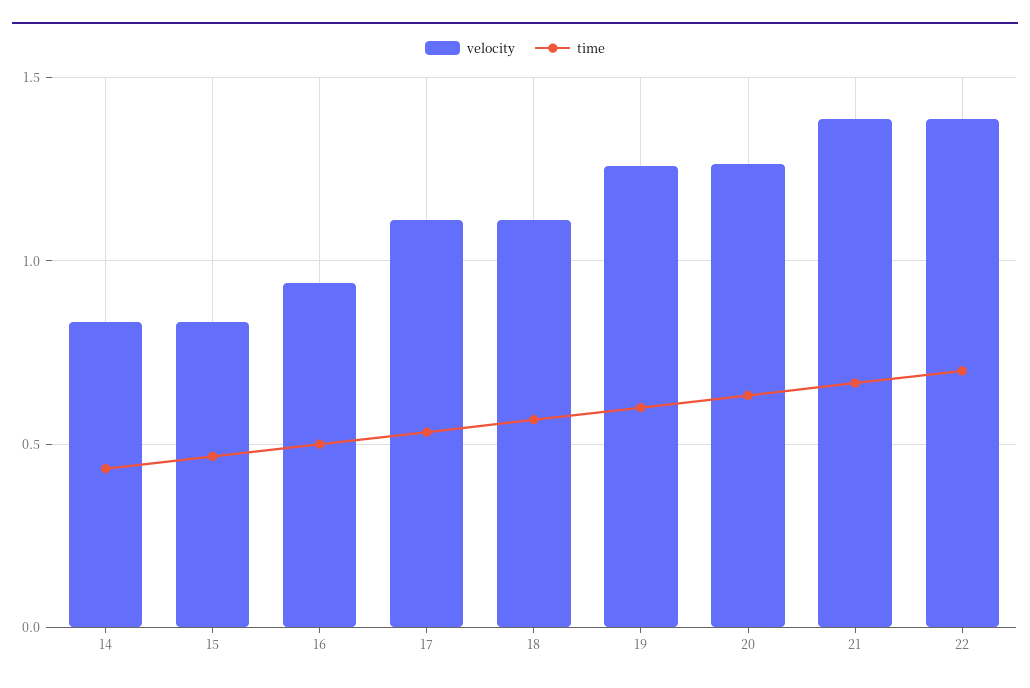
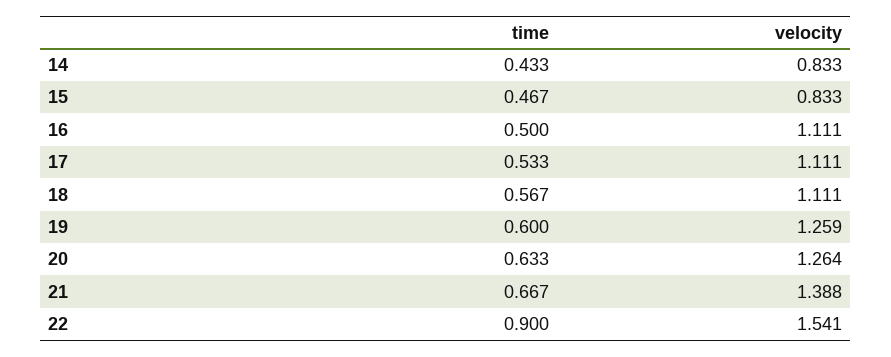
velocity, 16: 0.95 -> 1.111
velocity, 22: 1.4 -> 1.541
time, 22: 0.7 -> 0.9

